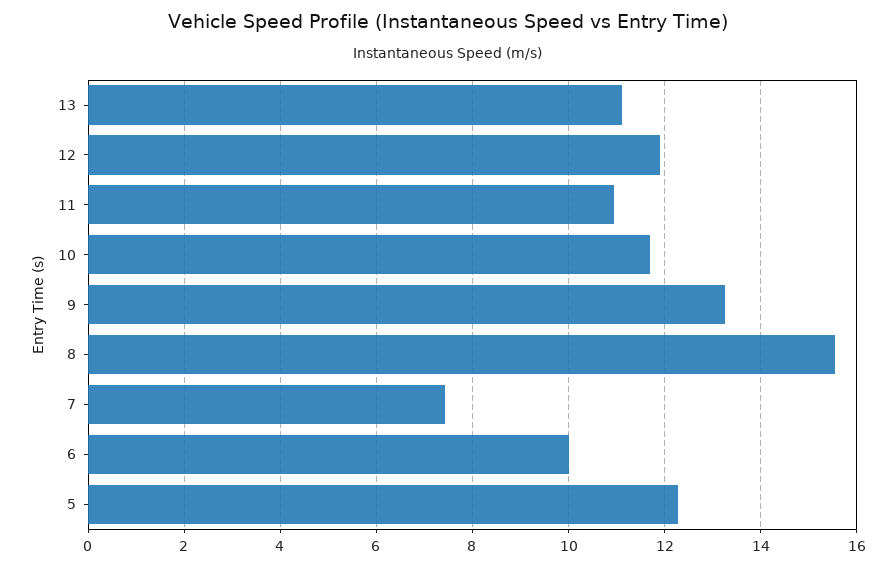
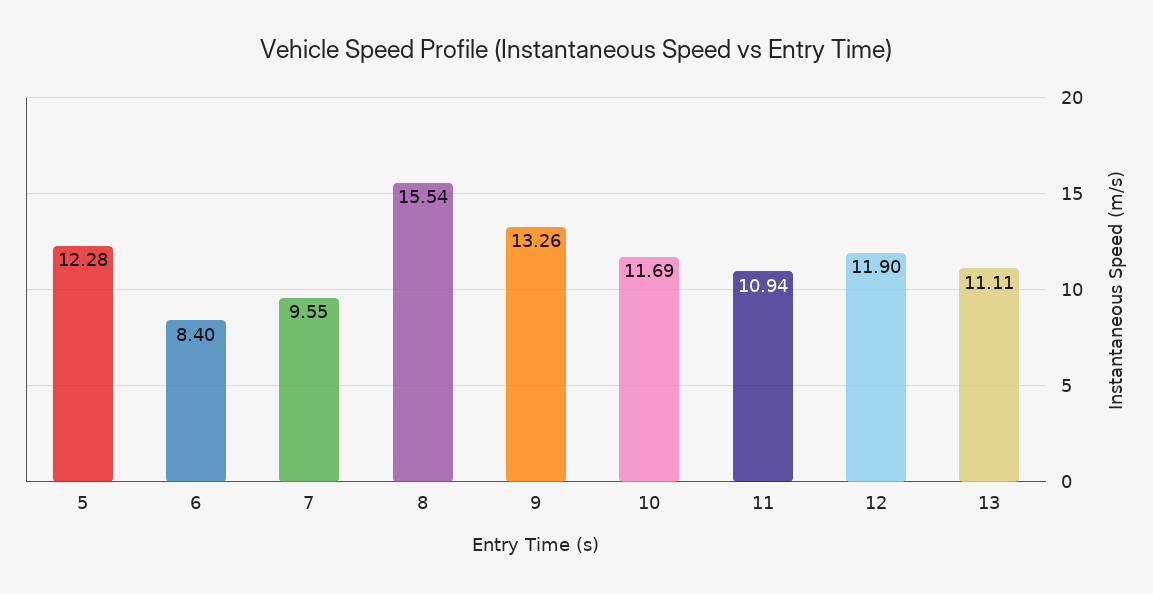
7: 7.4 -> 9.55
6: 10 -> 8.4

